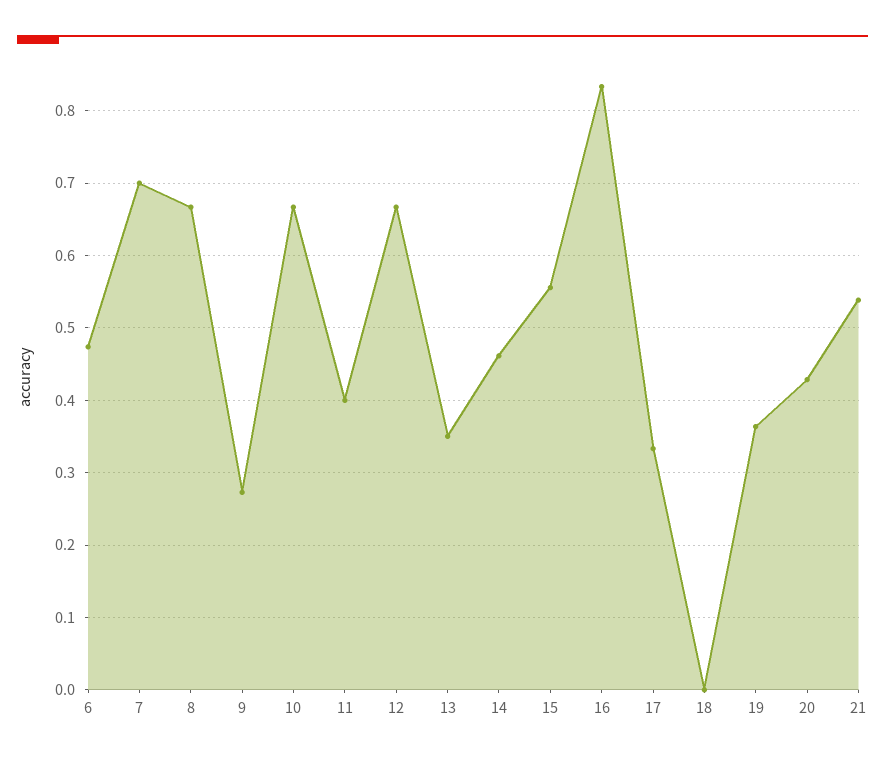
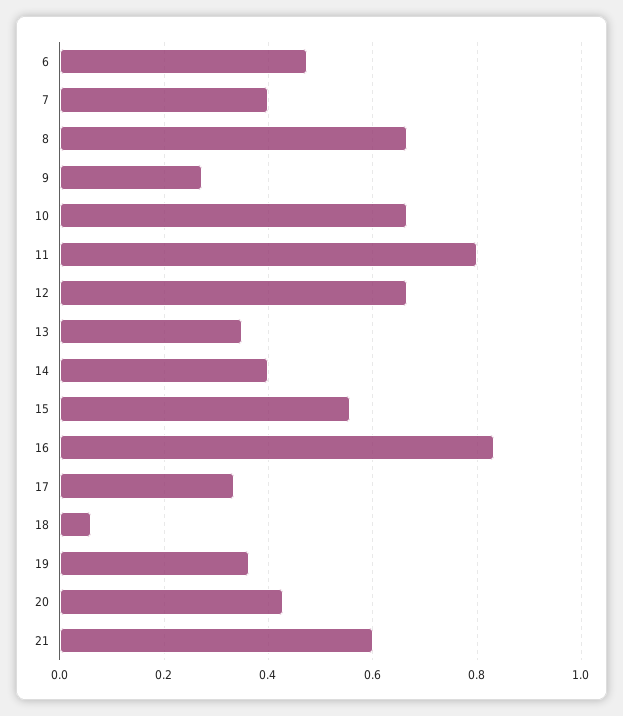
7: 0.7 -> 0.4
11: 0.4 -> 0.8
14: 0.46 -> 0.4
18: 0 -> 0.06
21: 0.54 -> 0.6

